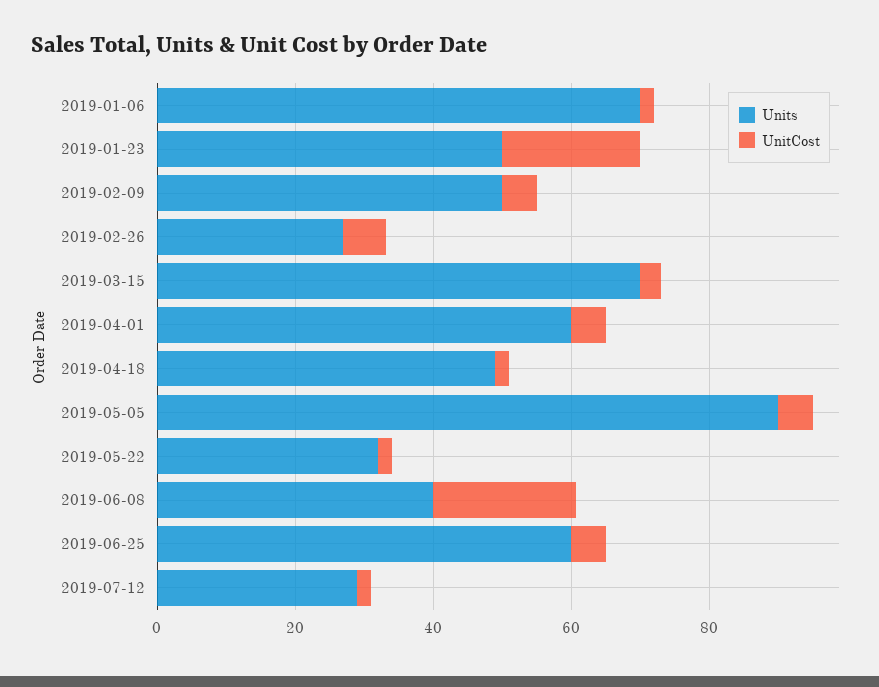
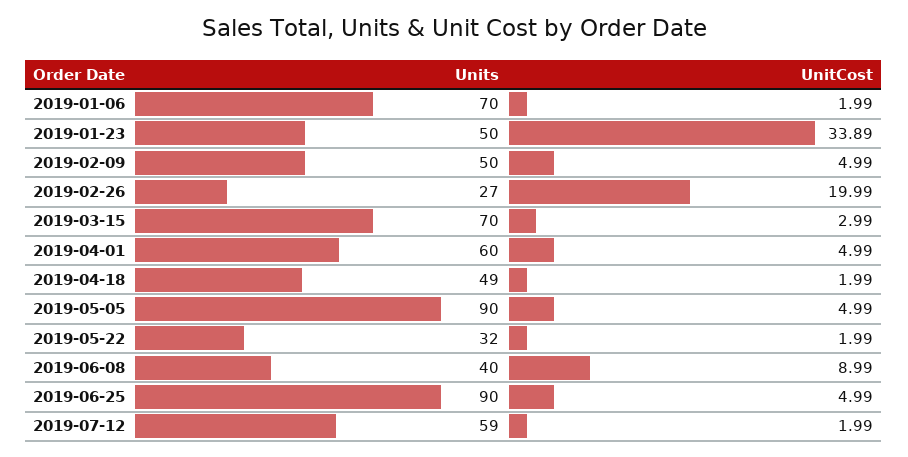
UnitCost, 2019-01-23: 20 -> 33.89
UnitCost, 2019-02-26: 5 -> 19.99
UnitCost, 2019-06-08: 20 -> 8.99
Units, 2019-06-25: 60 -> 90
Units, 2019-07-12: 30 -> 59

